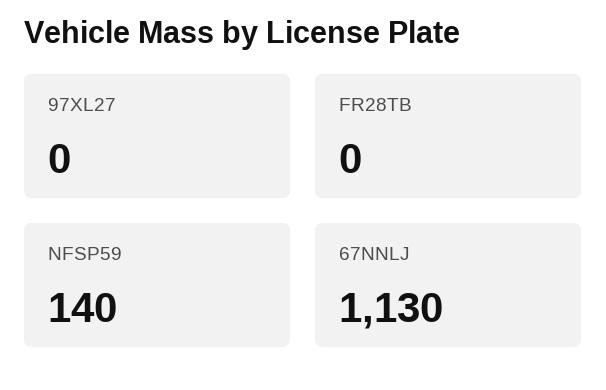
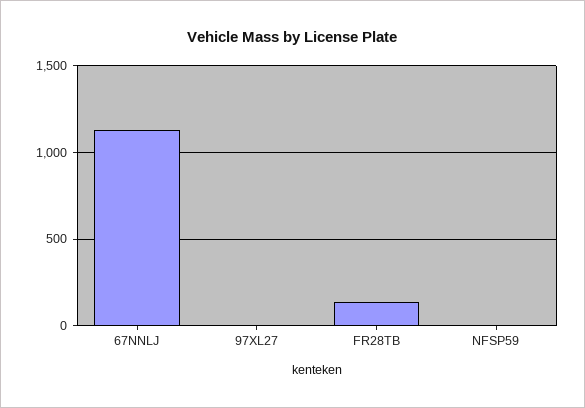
FR28TB: 0 -> 150
NFSP59: 140 -> 0

